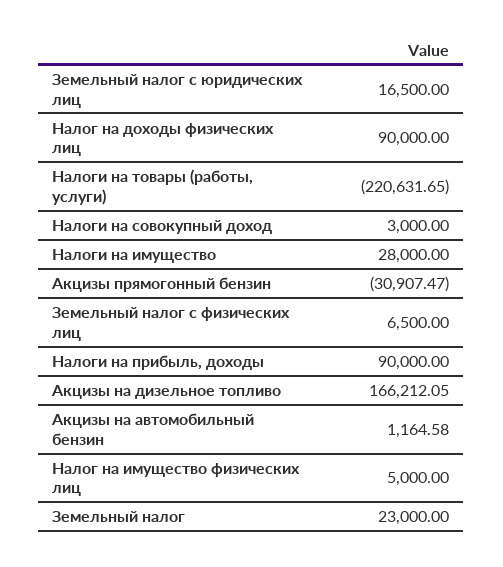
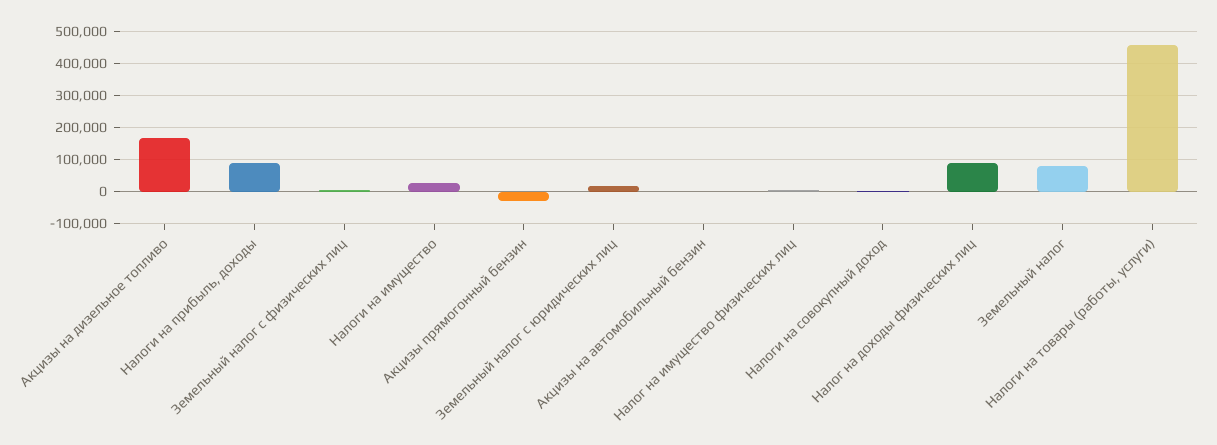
Налоги на товары (работы, услуги): -220631.65 -> 460000
Земельный налог: 23000 -> 80000

